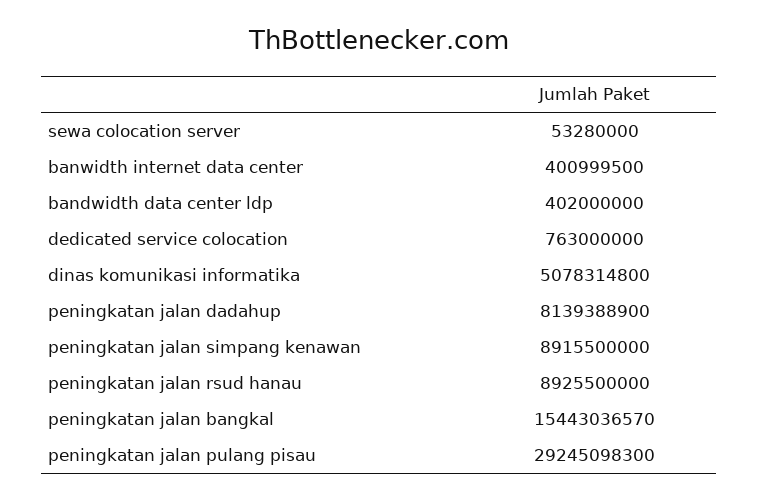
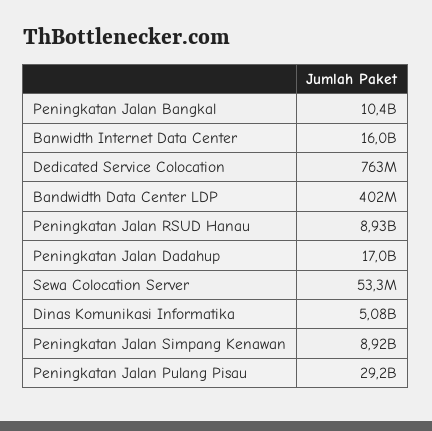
banwidth internet data center: 400999500 -> 16000000000
peningkatan jalan dadahup: 8139388900 -> 17000000000
peningkatan jalan bangkal: 15443036570 -> 10400000000

